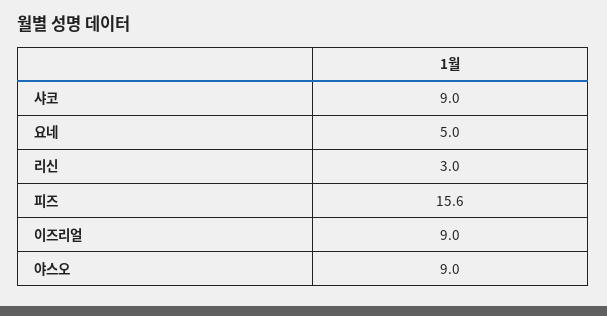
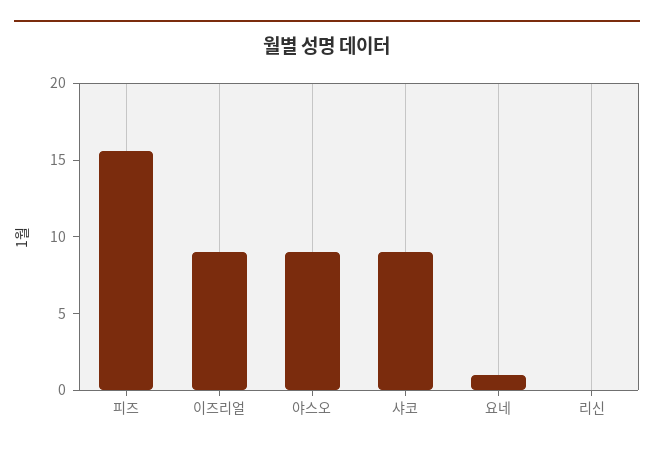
요네: 5 -> 1
리신: 3 -> 0

